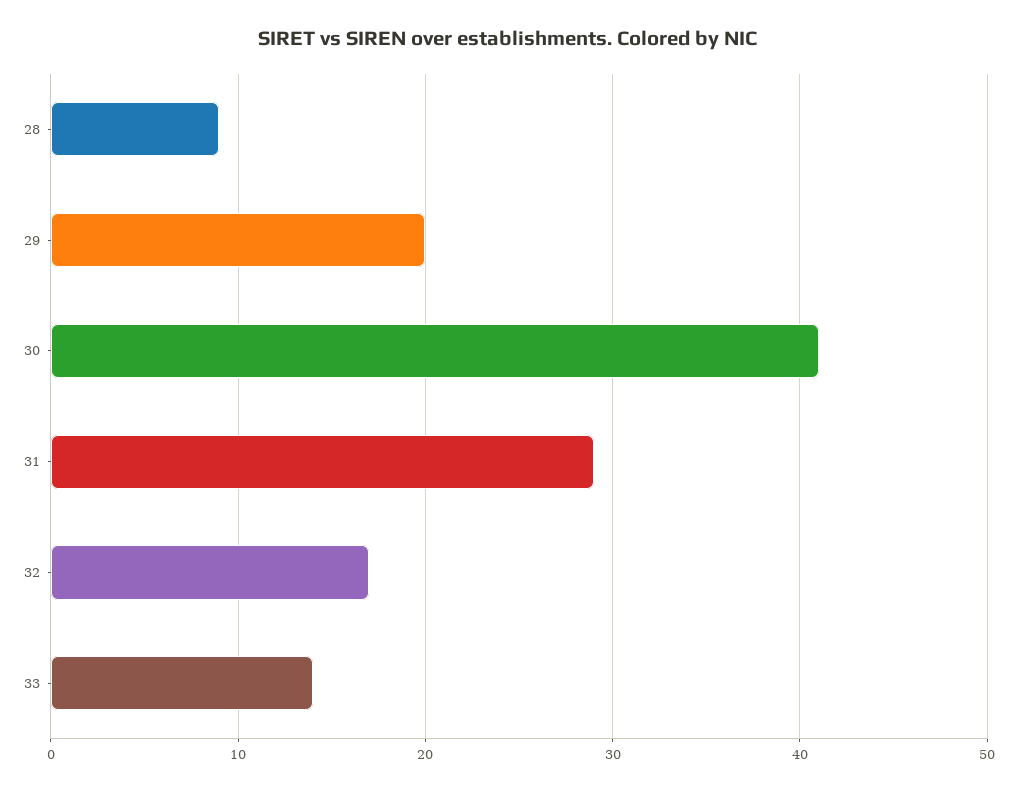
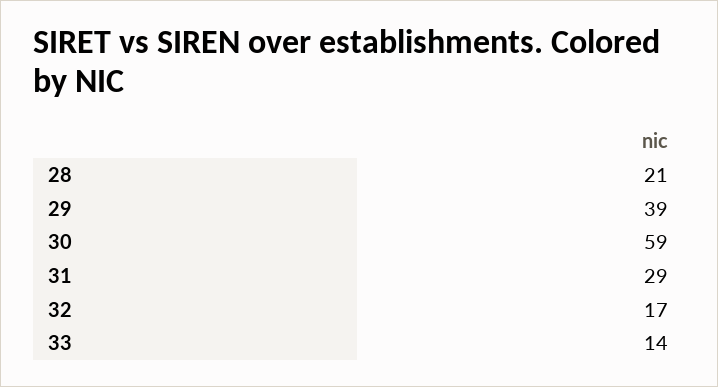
28: 9 -> 21
29: 20 -> 39
30: 41 -> 59

